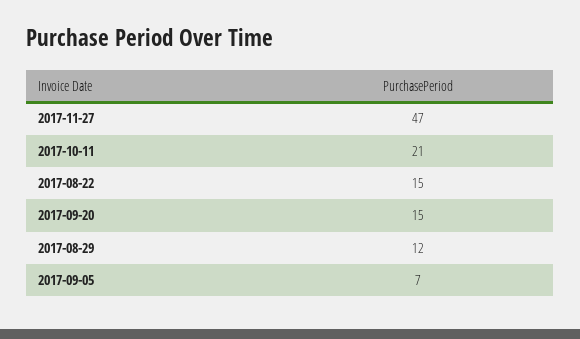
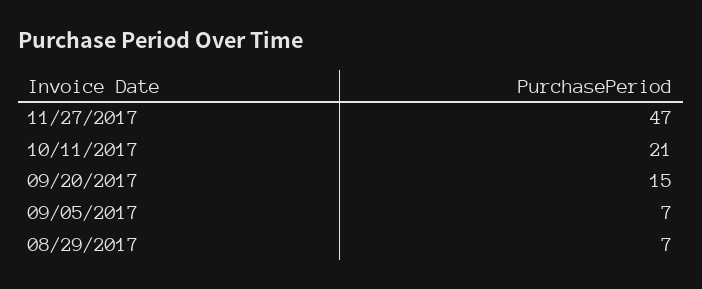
2017-08-22: 15 -> none
2017-08-29: 12 -> 7

